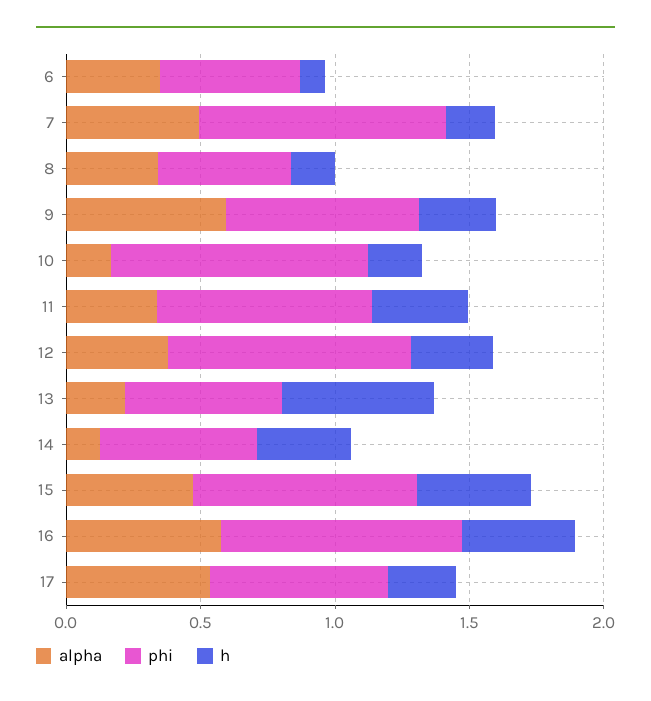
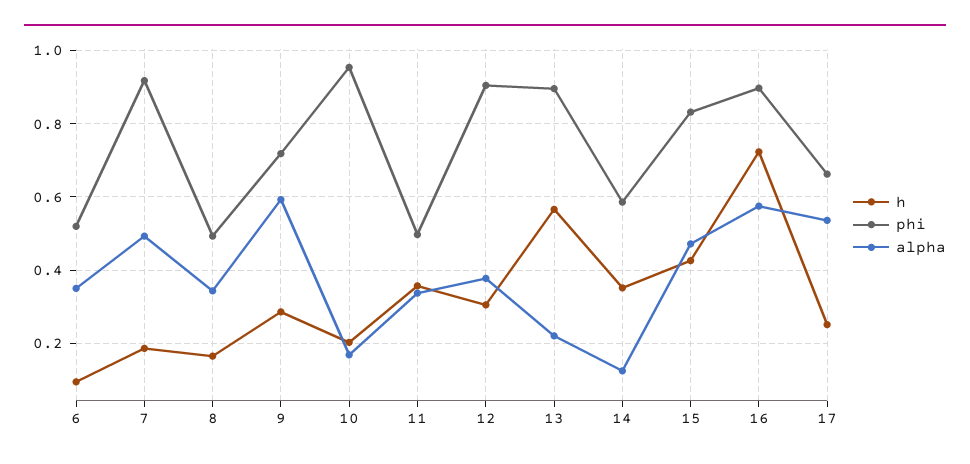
phi, 11: 0.8 -> 0.5
phi, 13: 0.6 -> 0.9
h, 16: 0.4 -> 0.72

